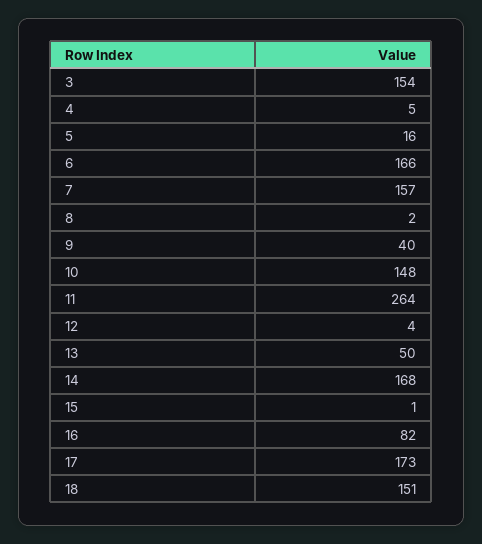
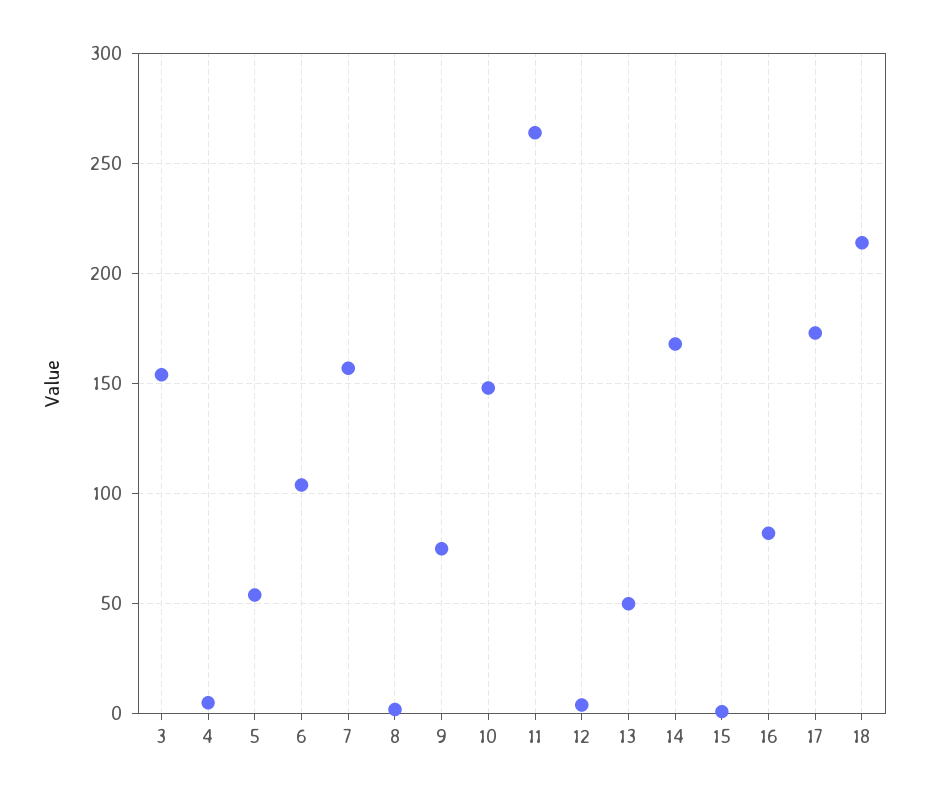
5: 16 -> 55
6: 166 -> 105
9: 40 -> 75
18: 151 -> 215

